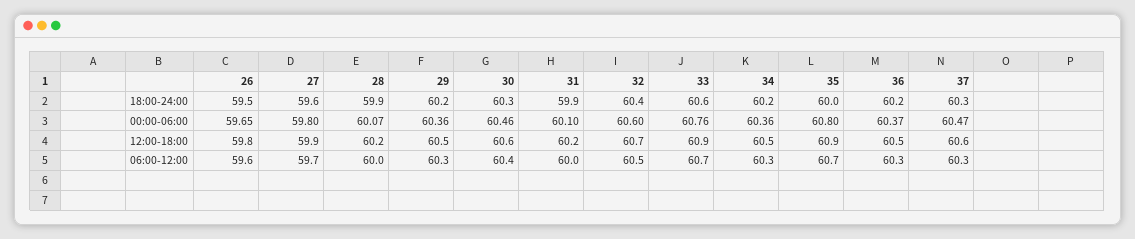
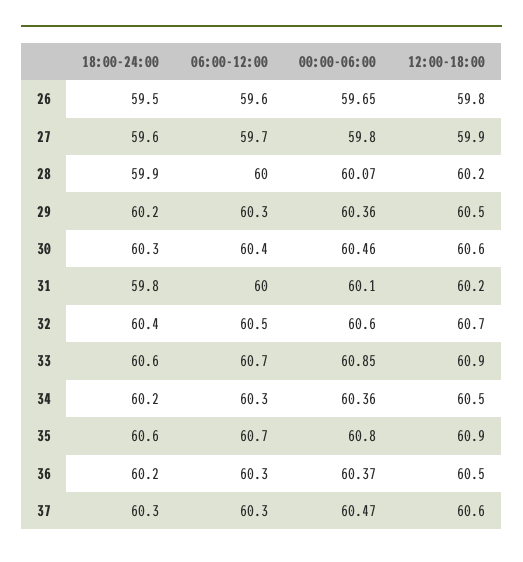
31, 18:00-24:00: 59.9 -> 59.8
35, 18:00-24:00: 60 -> 60.6
33, 00:00-06:00: 60.76 -> 60.85

